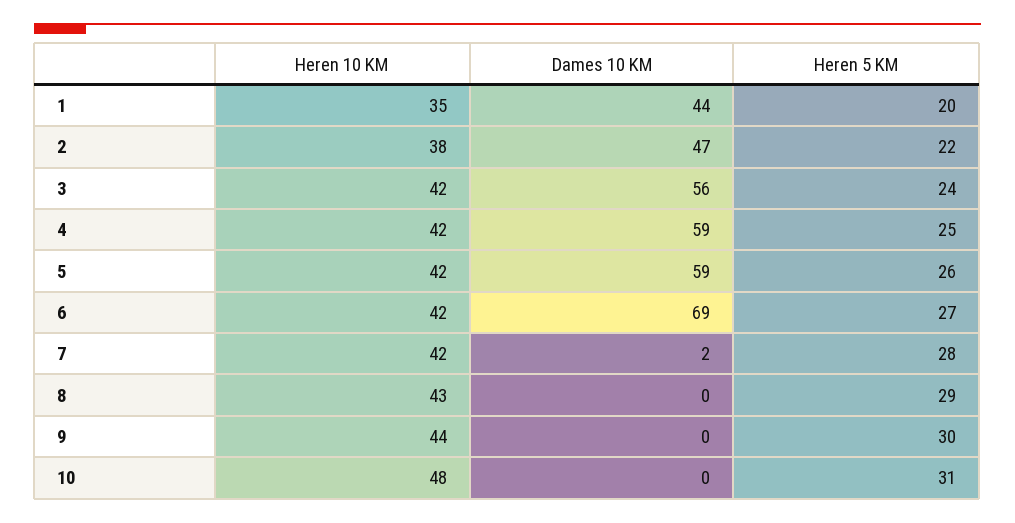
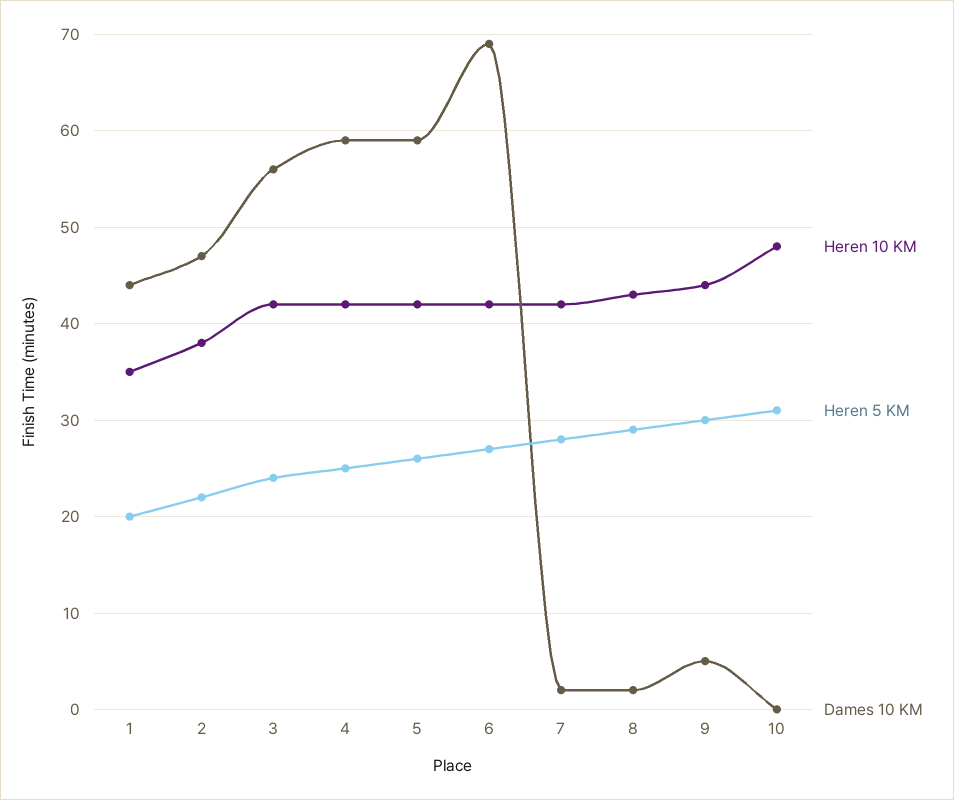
Dames 10 KM, 8: 0 -> 2
Dames 10 KM, 9: 0 -> 5

